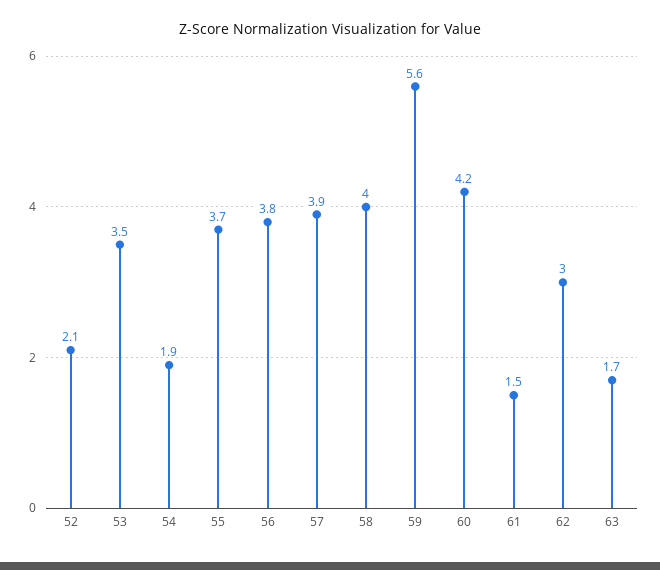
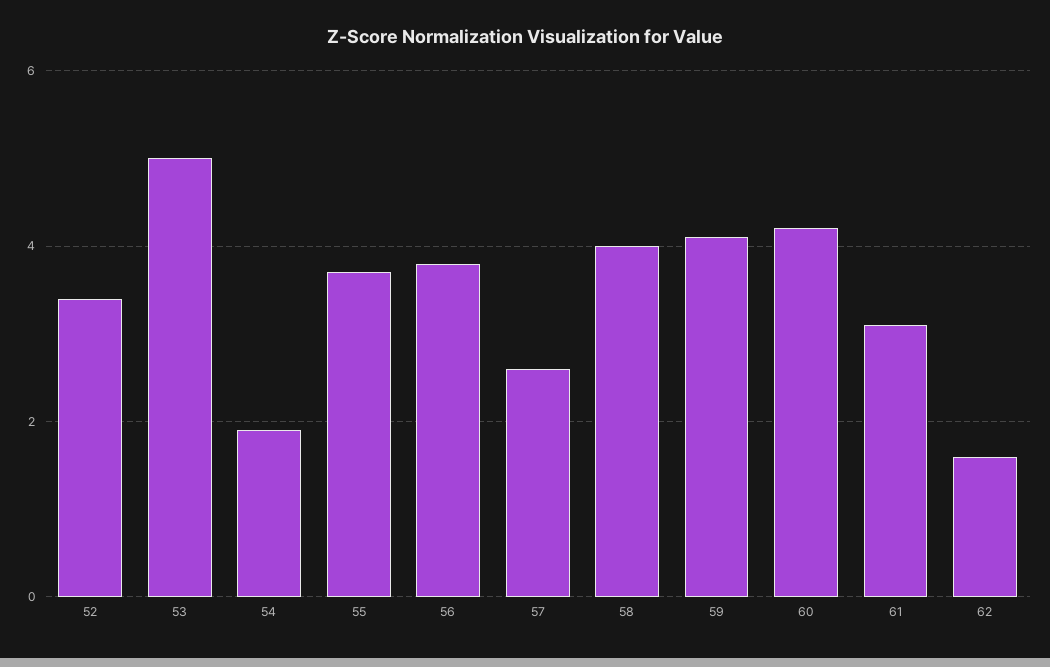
52: 2.1 -> 3.5
53: 3.5 -> 5
57: 3.9 -> 2.5
59: 5.6 -> 4
61: 1.5 -> 3
62: 3 -> 1.5
63: 1.7 -> none

